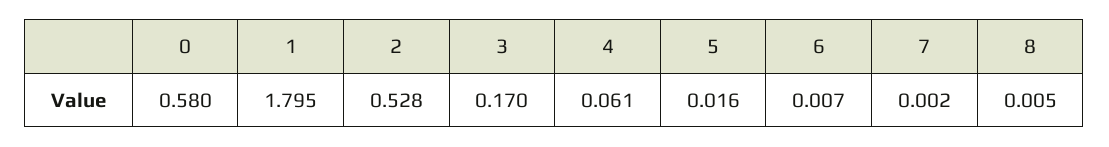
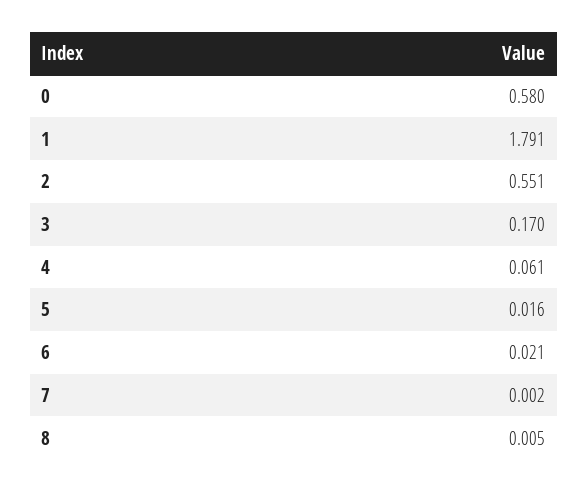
1: 1.795 -> 1.791
2: 0.528 -> 0.551
6: 0.007 -> 0.021

